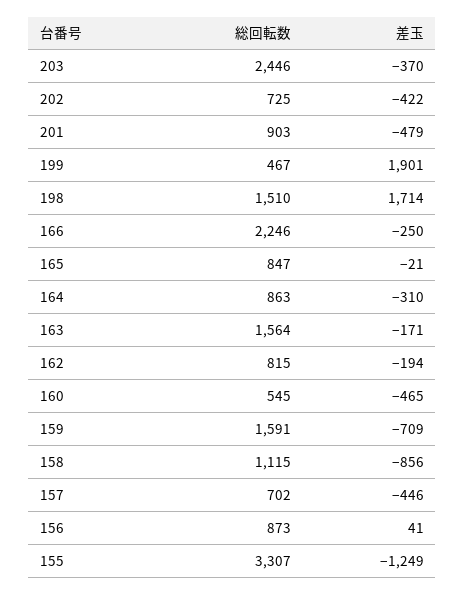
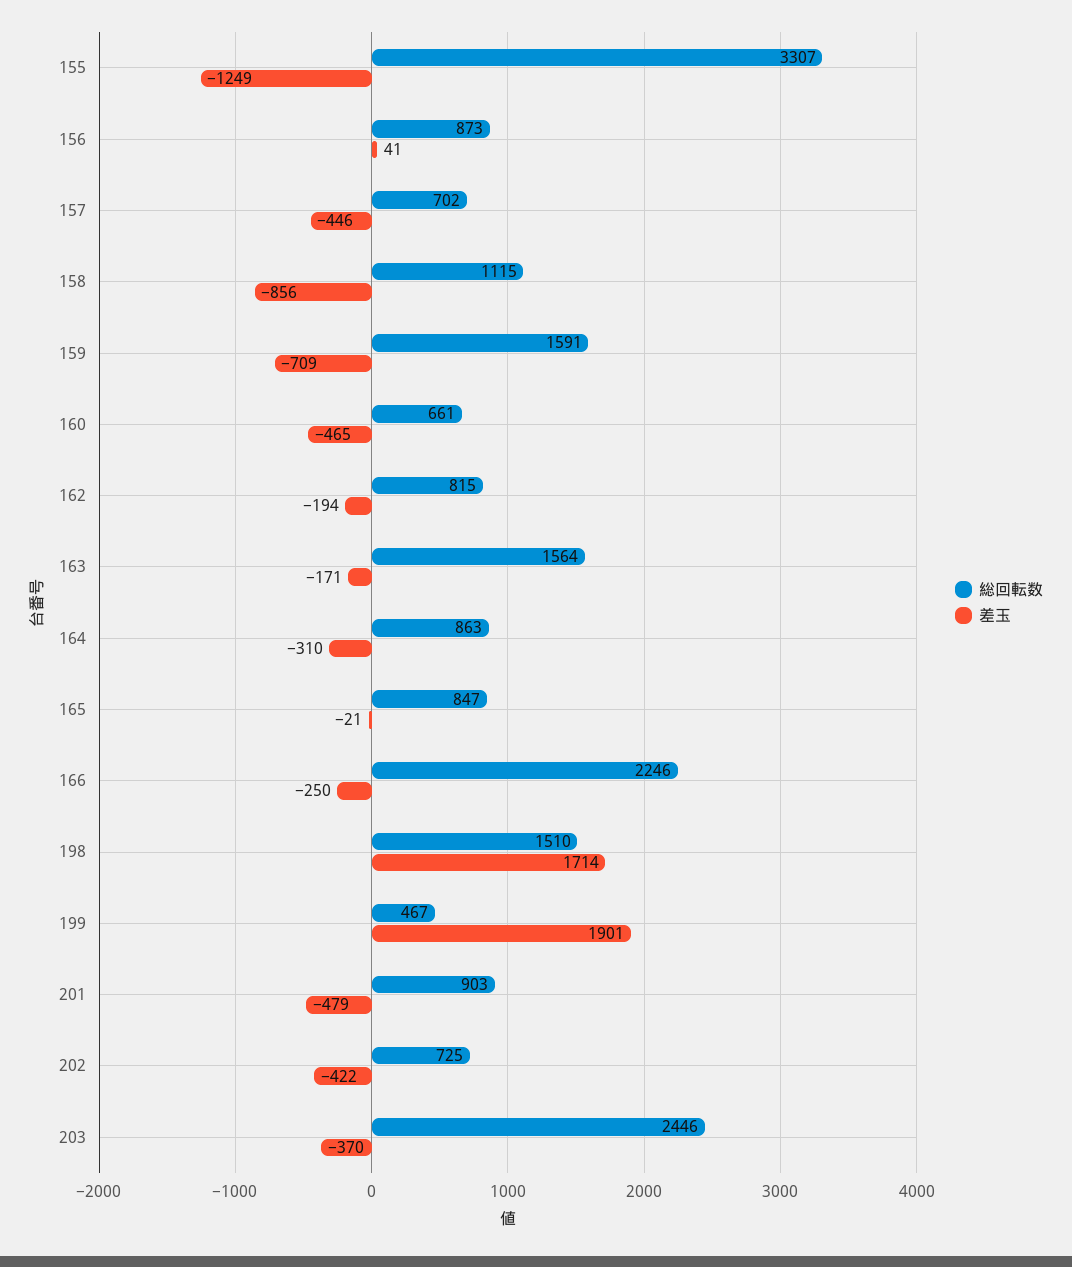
総回転数, 160: 545 -> 661

